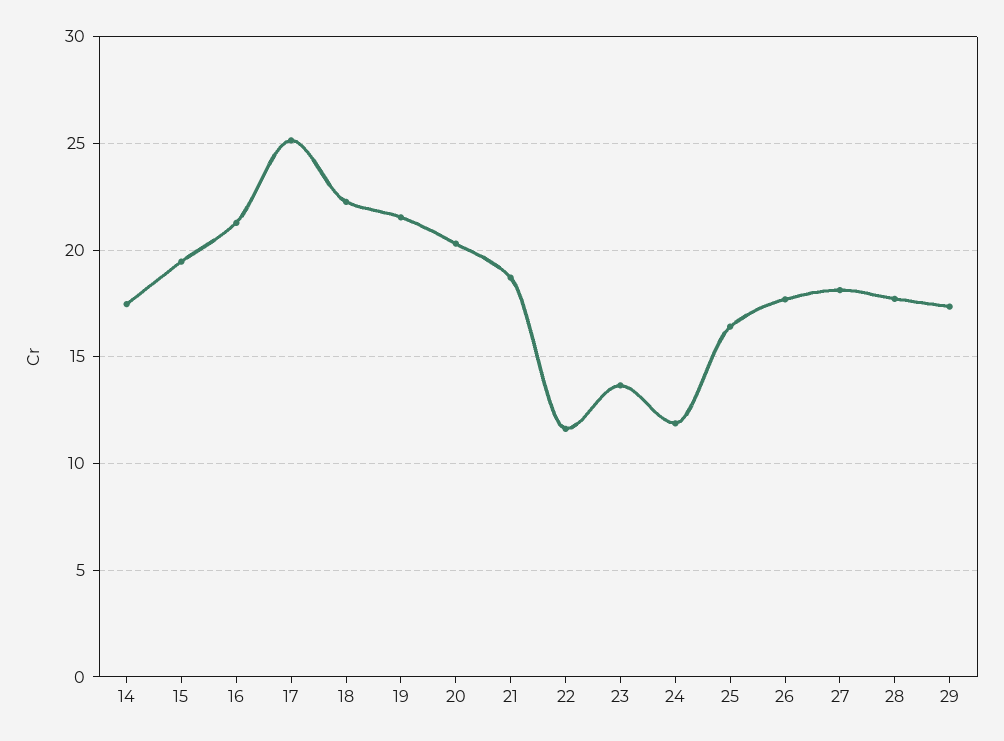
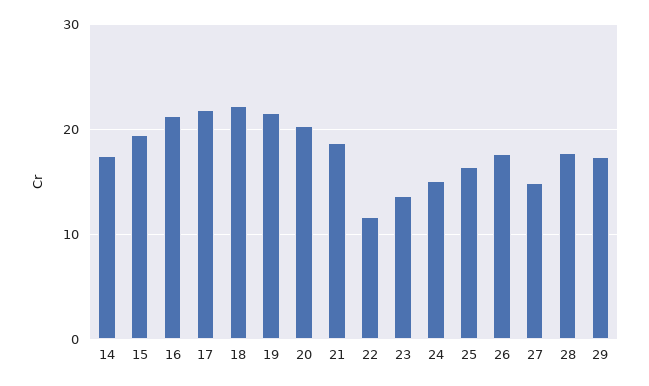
17: 25 -> 22
24: 12 -> 15
27: 18 -> 15

